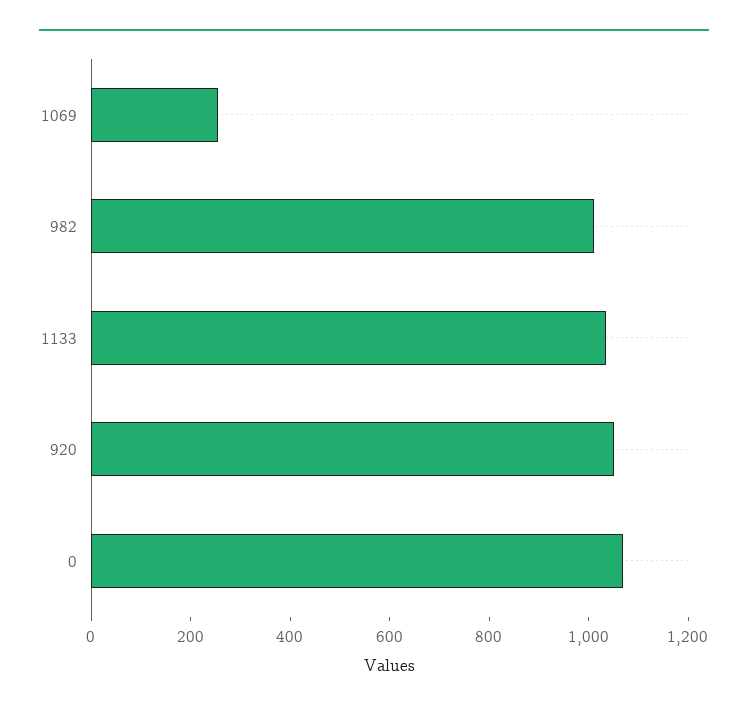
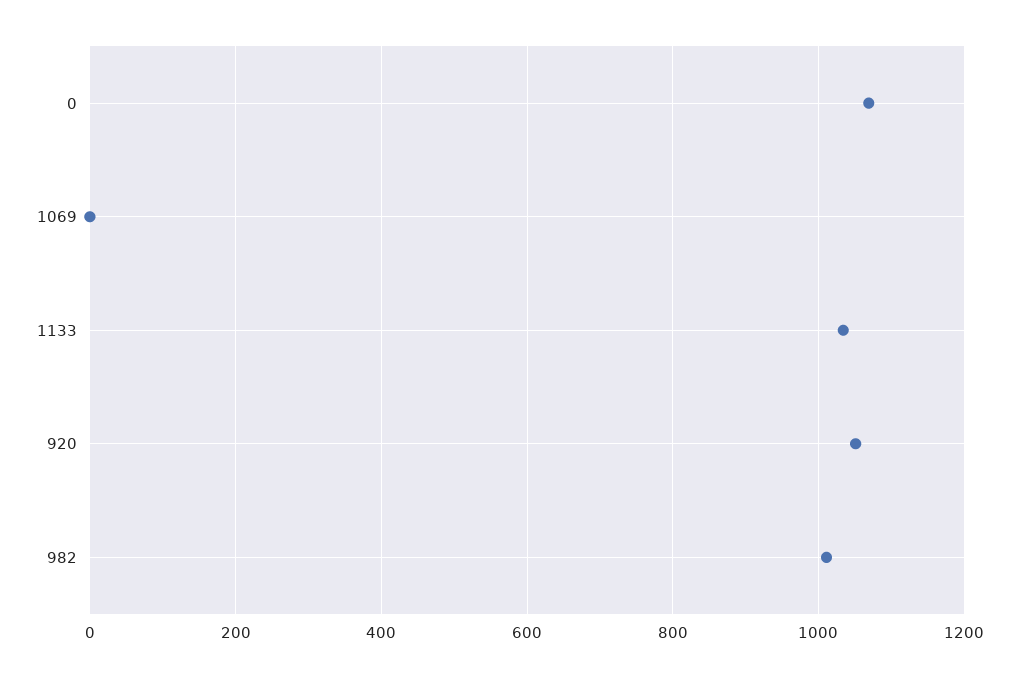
1069: 250 -> 0

